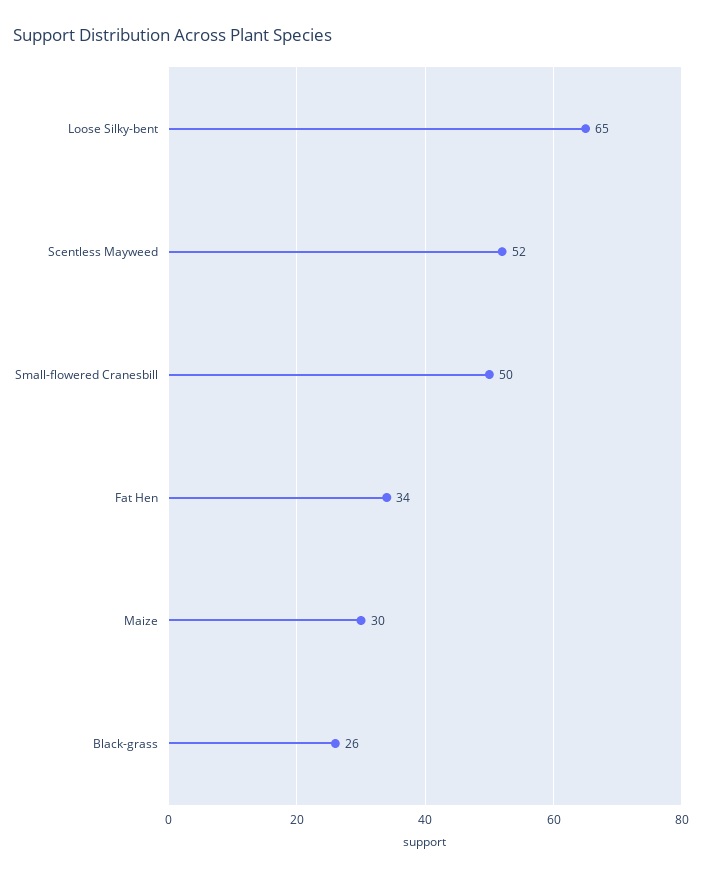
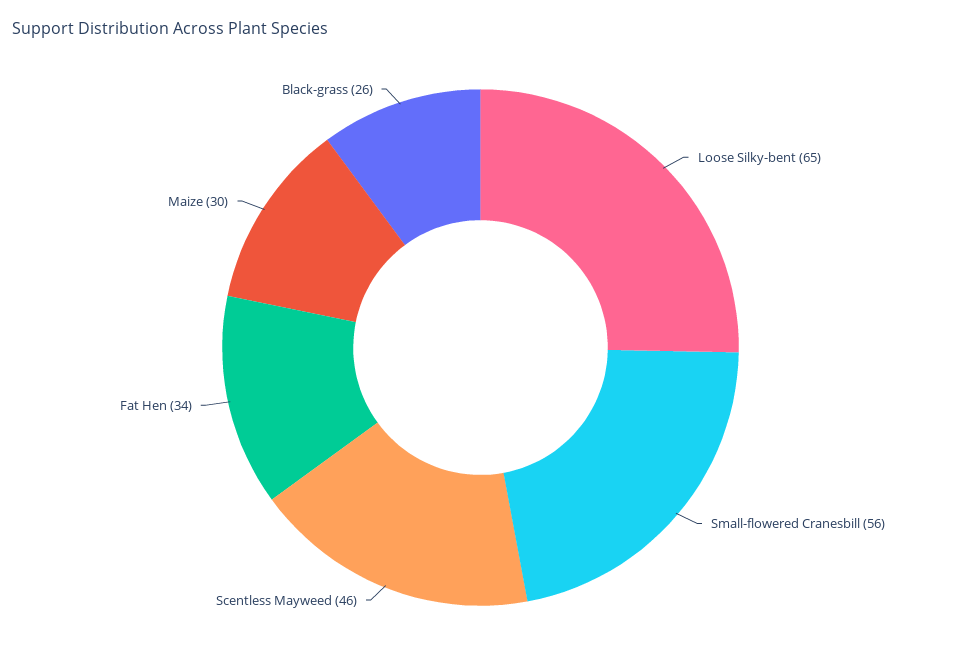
Scentless Mayweed: 52 -> 46
Small-flowered Cranesbill: 50 -> 56

